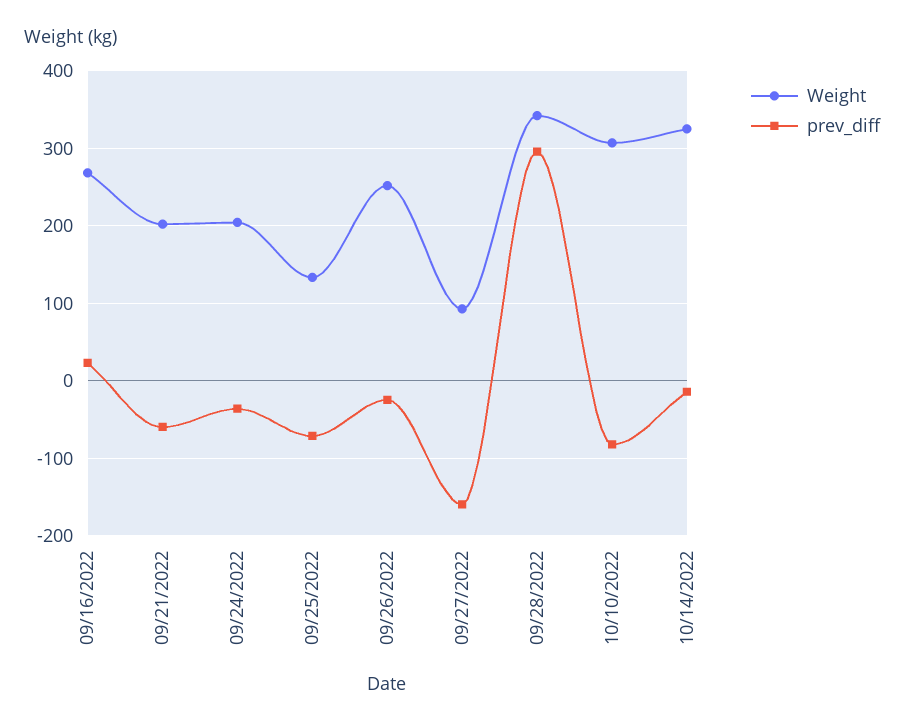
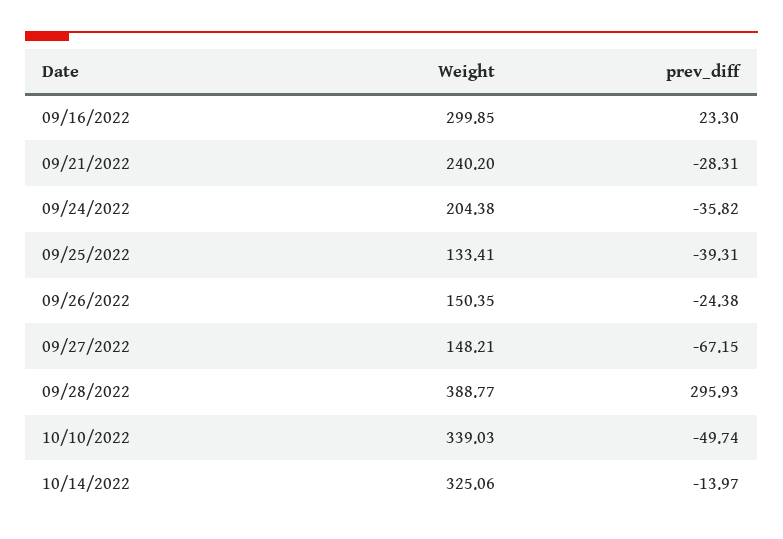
Weight, 09/16/2022: 270 -> 299.85
Weight, 09/21/2022: 200 -> 240.2
prev_diff, 09/21/2022: -60 -> -28.31
prev_diff, 09/25/2022: -70 -> -39.31
Weight, 09/26/2022: 250 -> 150.35
Weight, 09/27/2022: 90 -> 148.21
prev_diff, 09/27/2022: -160 -> -67.15
Weight, 09/28/2022: 340 -> 388.77
Weight, 10/10/2022: 310 -> 339.03
prev_diff, 10/10/2022: -80 -> -49.74

